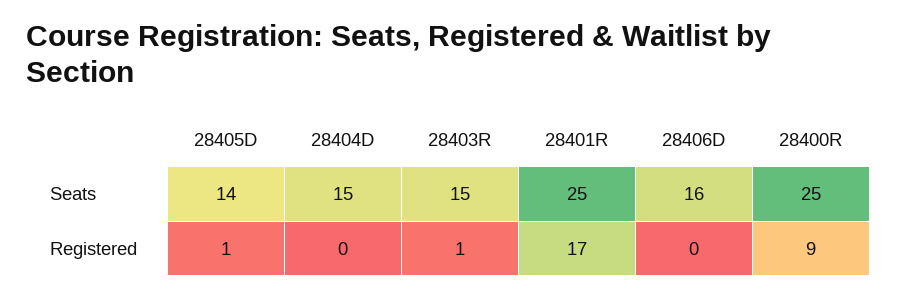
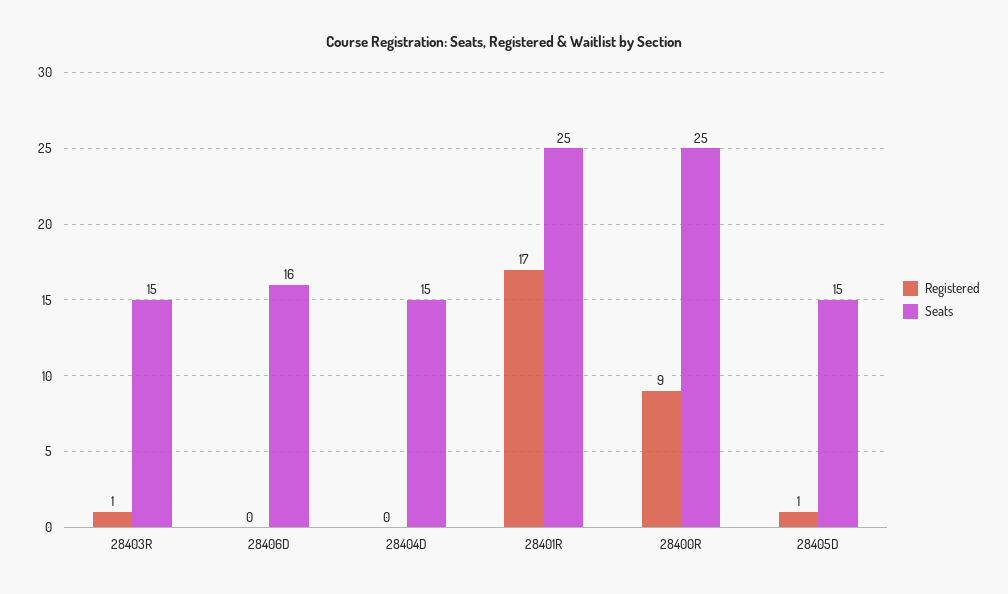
Seats, 28405D: 14 -> 15

